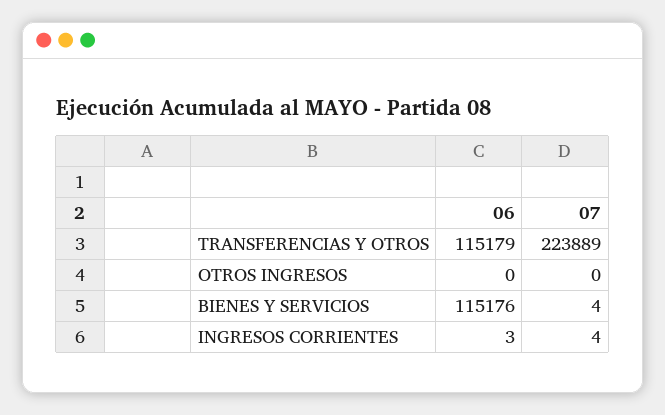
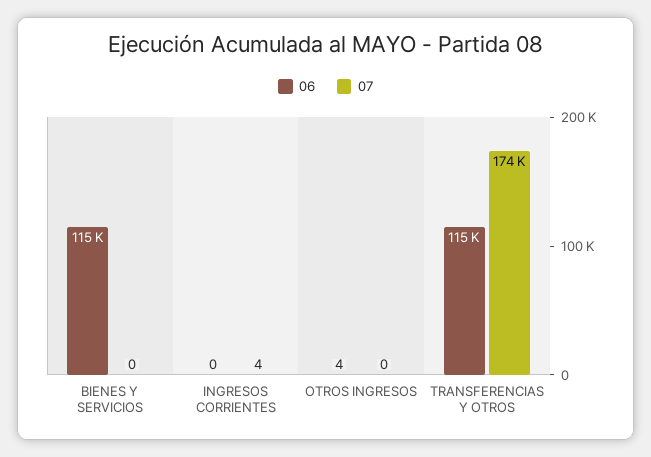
07, TRANSFERENCIAS Y OTROS: 223889 -> 174000
06, OTROS INGRESOS: 0 -> 4
07, BIENES Y SERVICIOS: 4 -> 0
06, INGRESOS CORRIENTES: 3 -> 0

